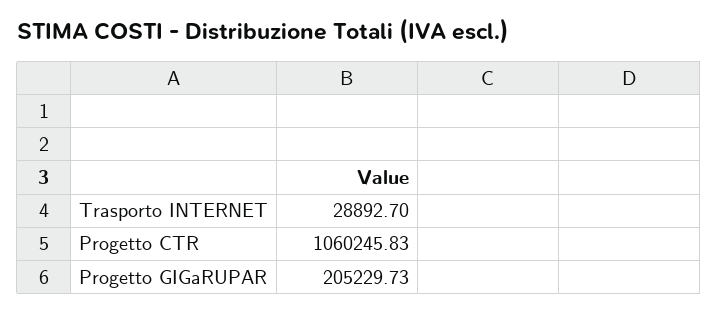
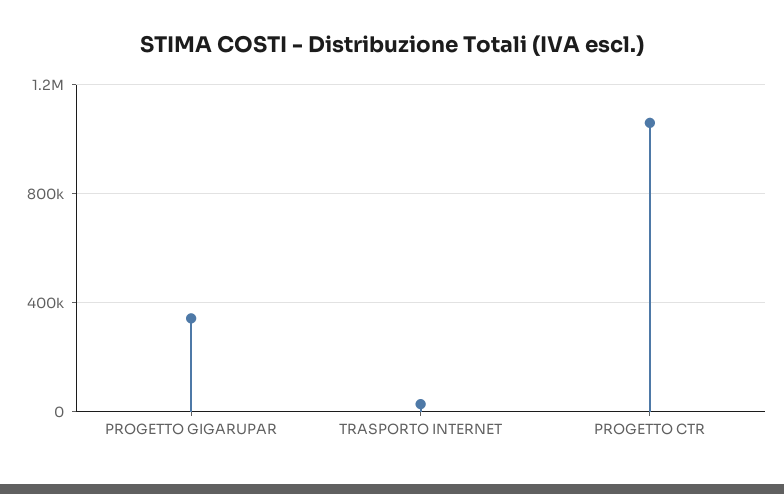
Progetto GIGaRUPAR: 205229.73 -> 350000

